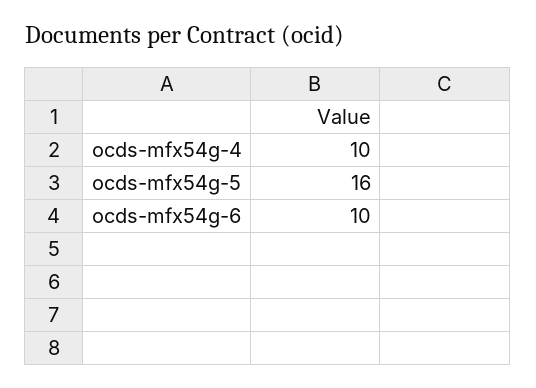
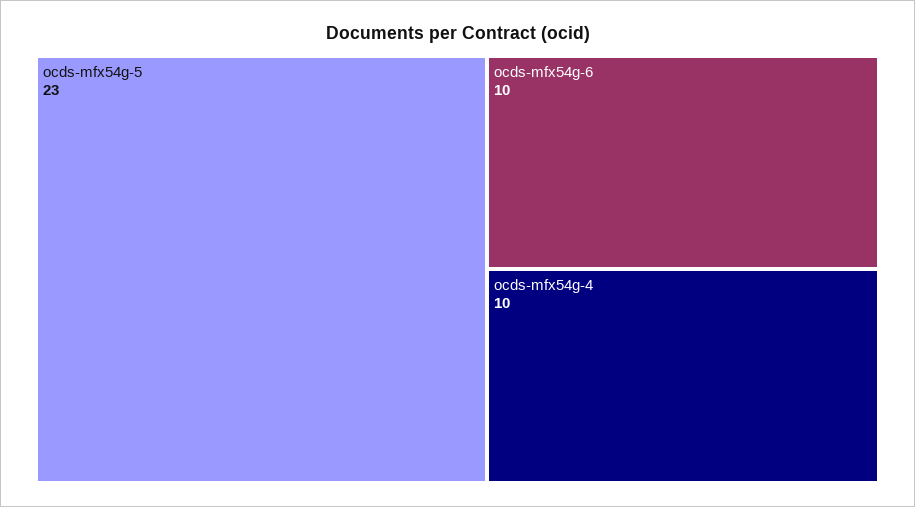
ocds-mfx54g-5: 16 -> 23

